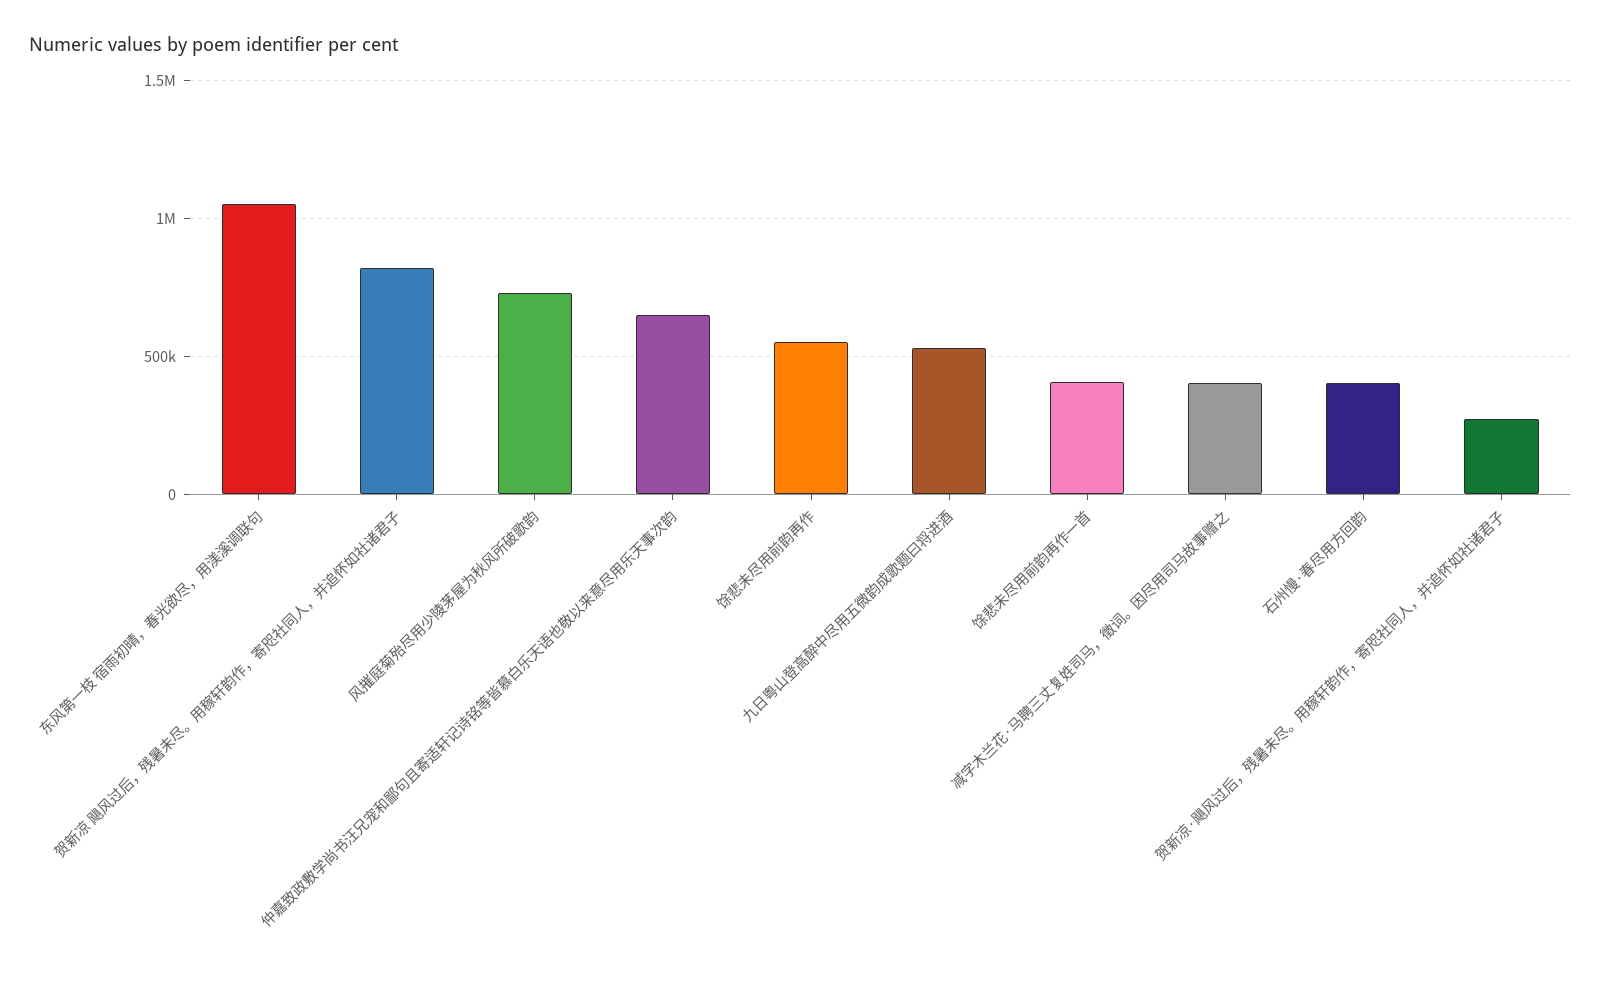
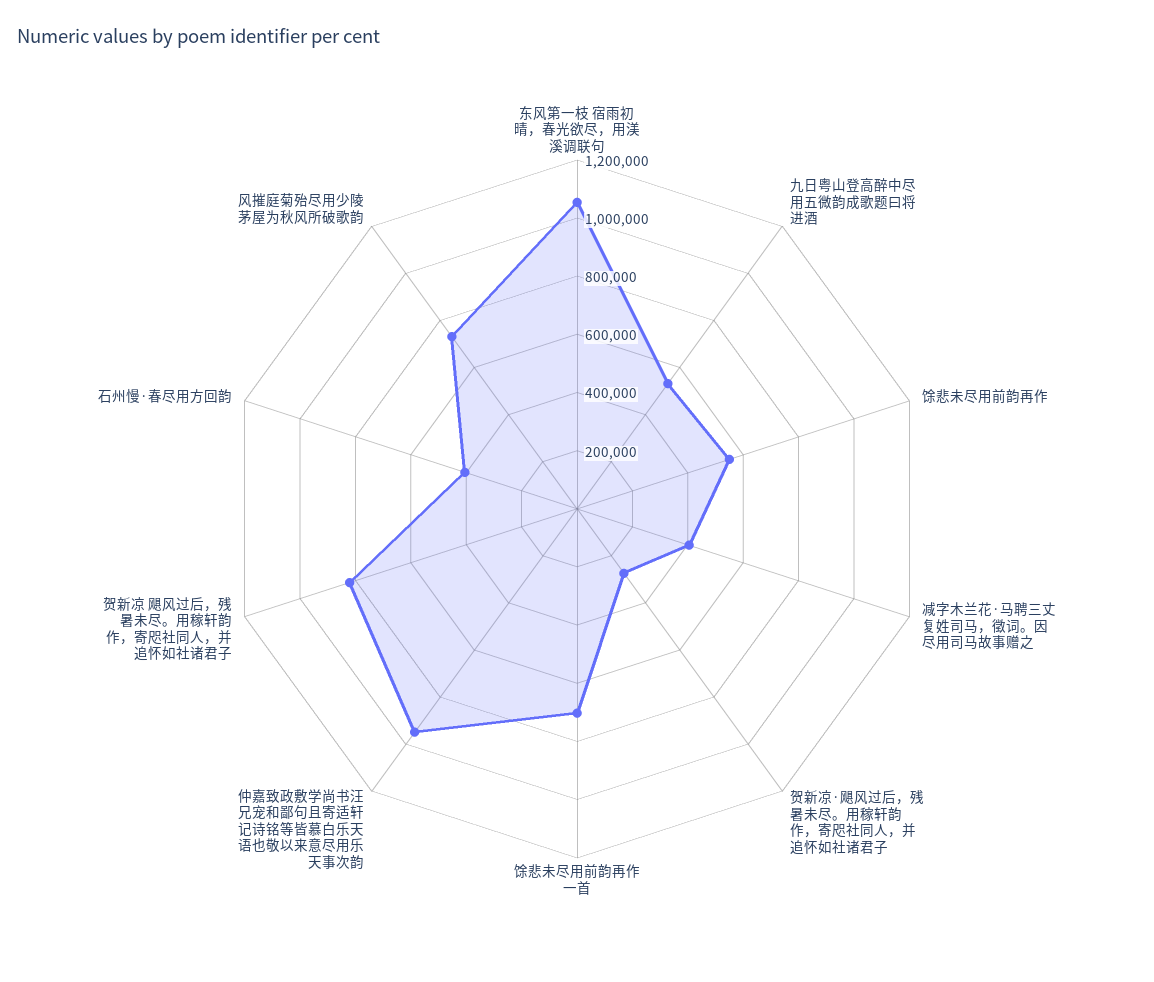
仲嘉致政敷学尚书汪兄宠和鄙句且寄适轩记诗铭等皆慕白乐天语也敬以来意尽用乐天事次韵: 650000 -> 950000
馀悲未尽用前韵再作一首: 400000 -> 700000

